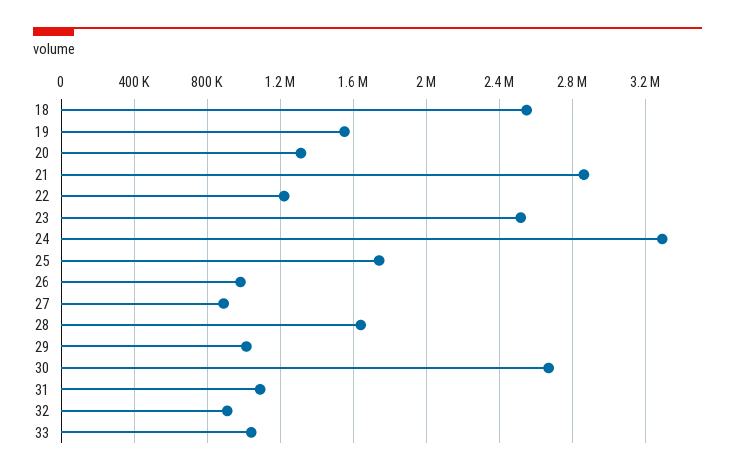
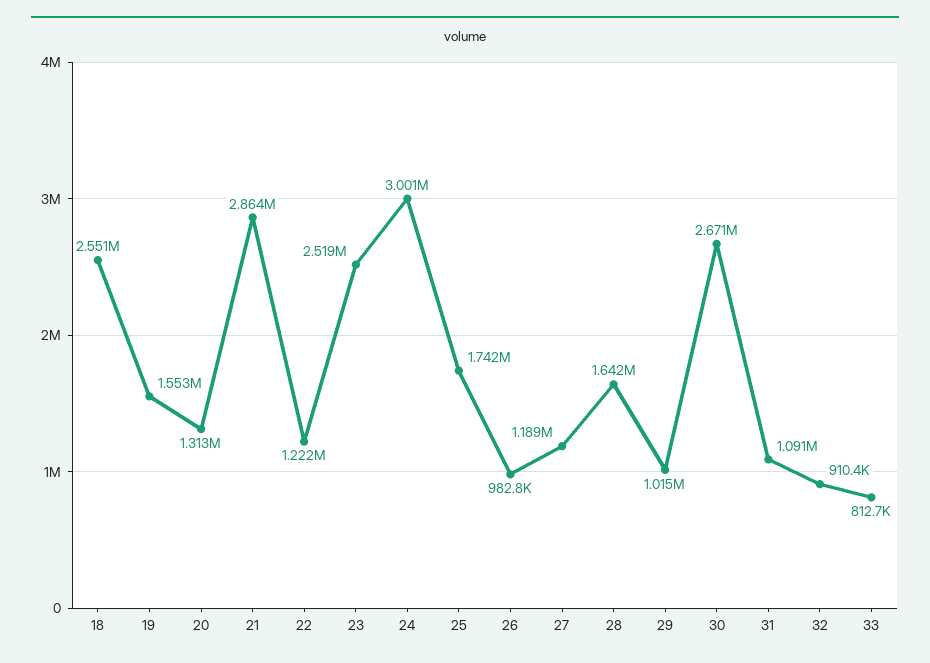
24: 3300000 -> 3001000
27: 900000 -> 1189000
33: 1050000 -> 812700

